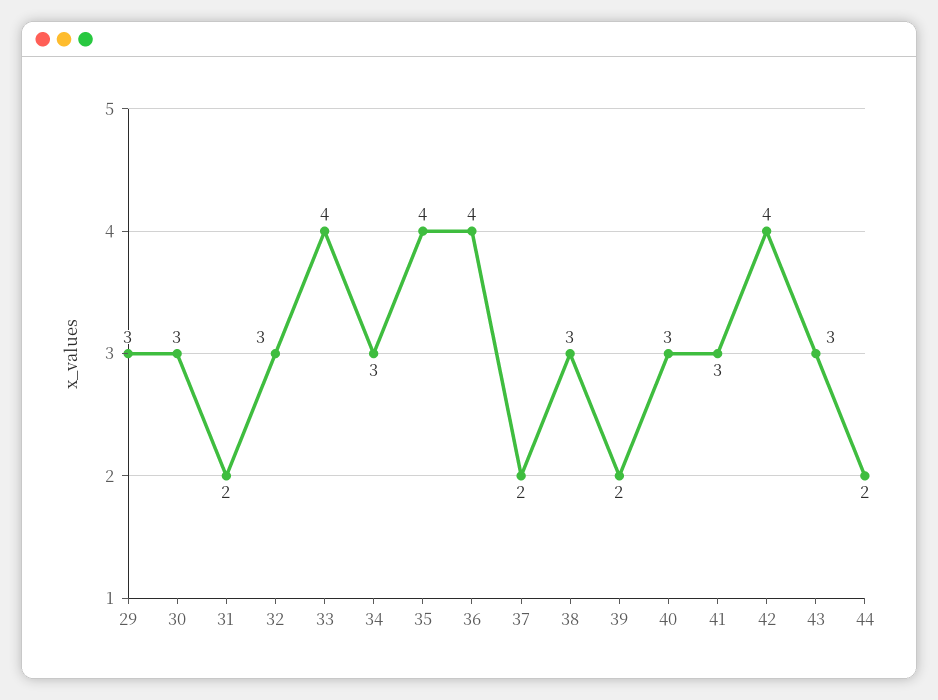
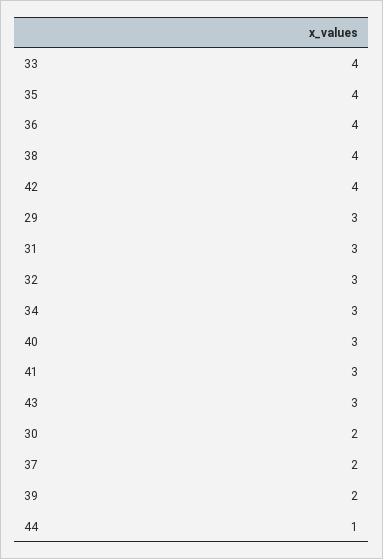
30: 3 -> 2
31: 2 -> 3
38: 3 -> 4
44: 2 -> 1

